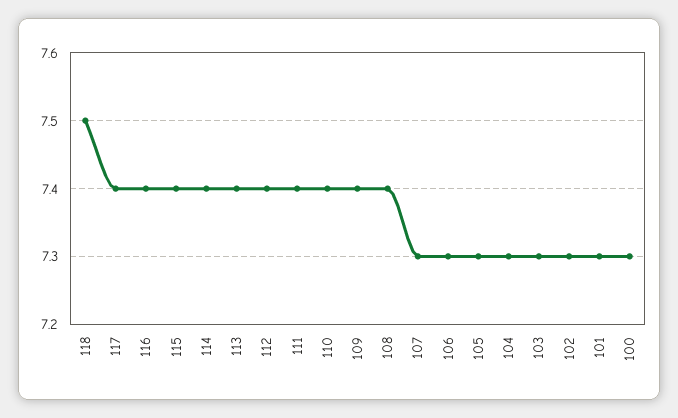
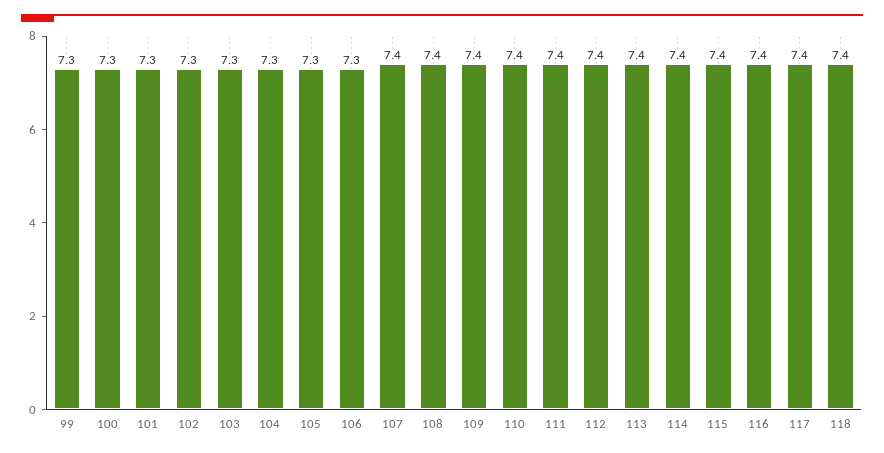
118: 7.5 -> 7.4
107: 7.3 -> 7.4
99: none -> 7.3

